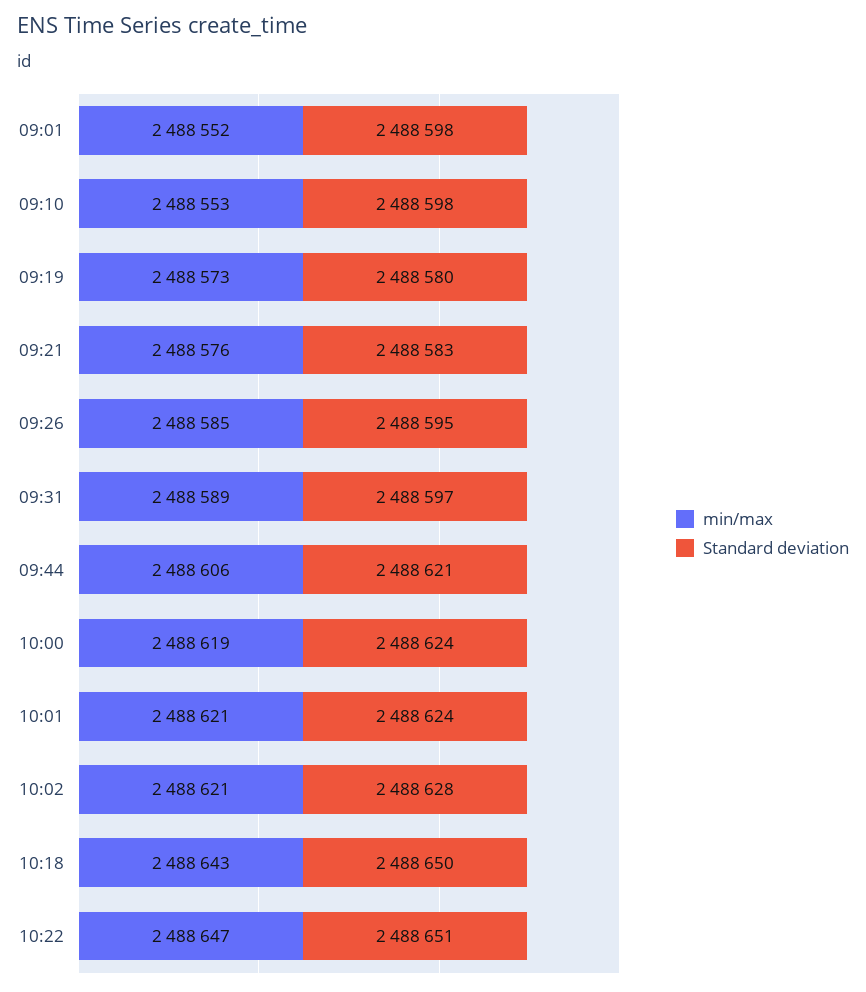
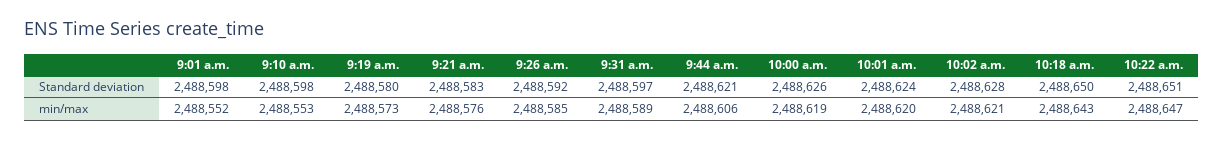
Standard deviation, 09:26: 2488595 -> 2488592
Standard deviation, 10:00: 2488624 -> 2488626
min/max, 10:01: 2488621 -> 2488620

